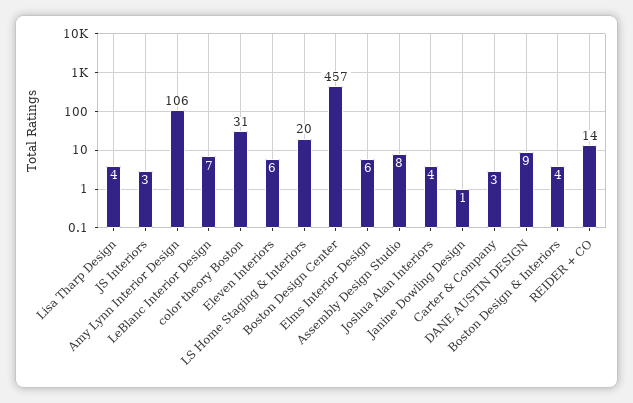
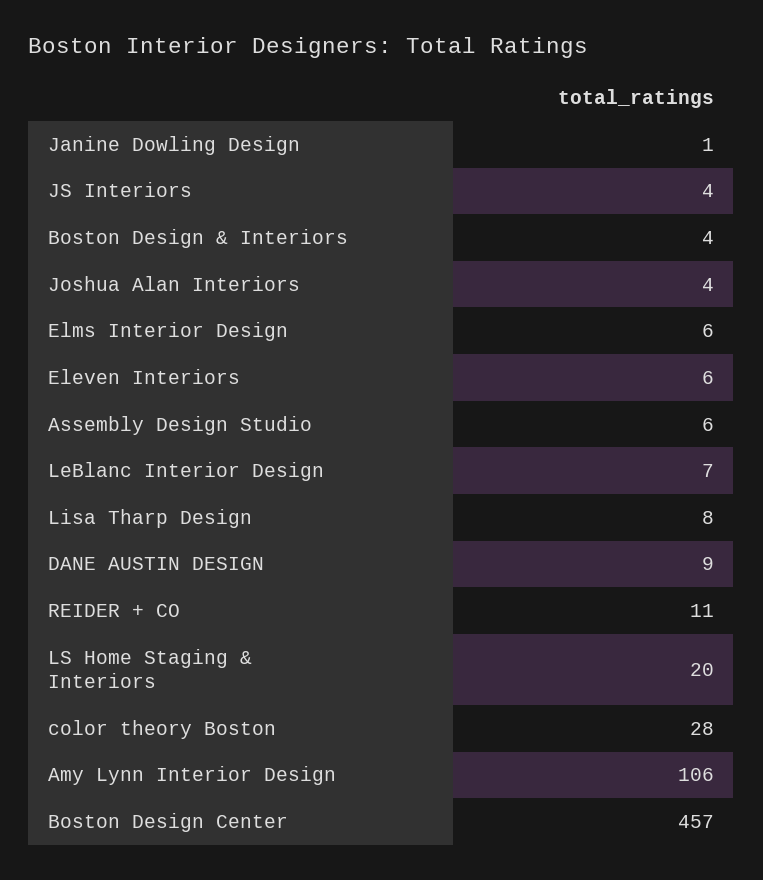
Lisa Tharp Design: 4 -> 8
JS Interiors: 3 -> 4
color theory Boston: 31 -> 28
Assembly Design Studio: 8 -> 6
Carter & Company: 3 -> none
REIDER + CO: 14 -> 11

